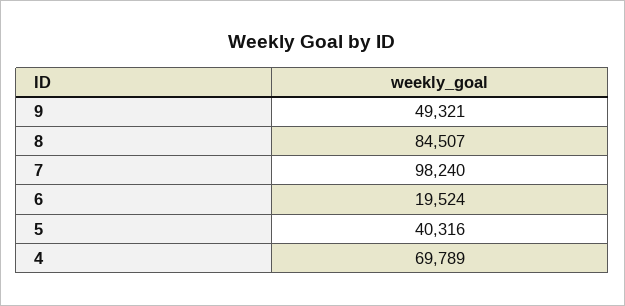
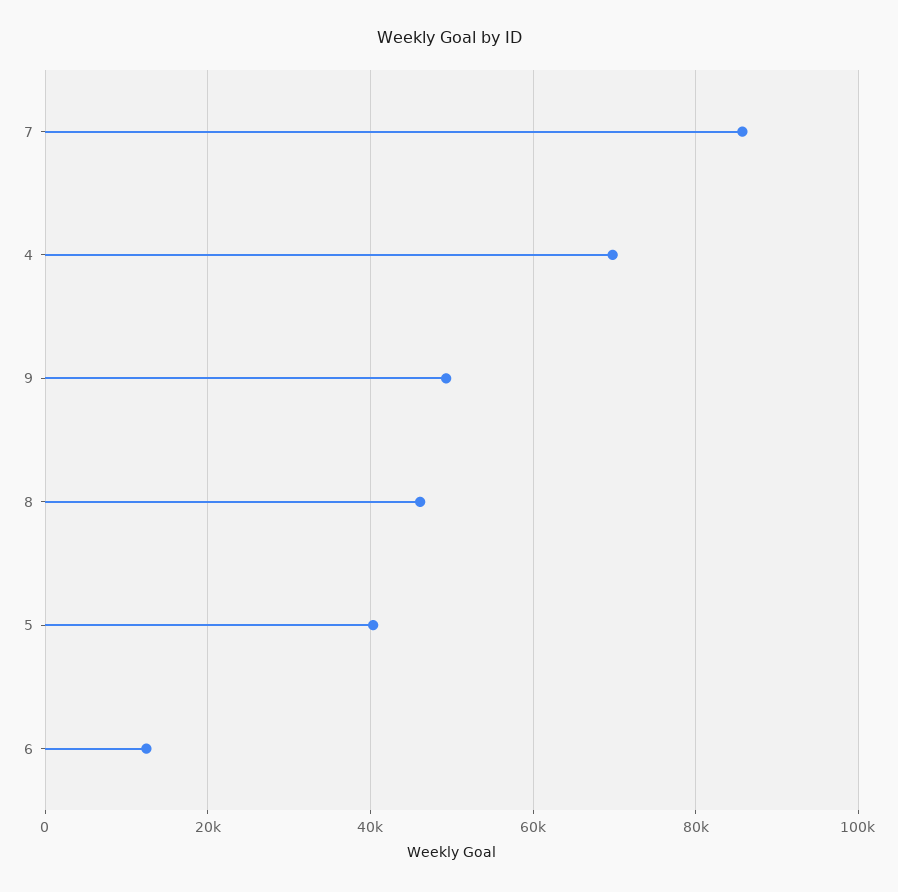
8: 84507 -> 46000
7: 98240 -> 86000
6: 19524 -> 12000

